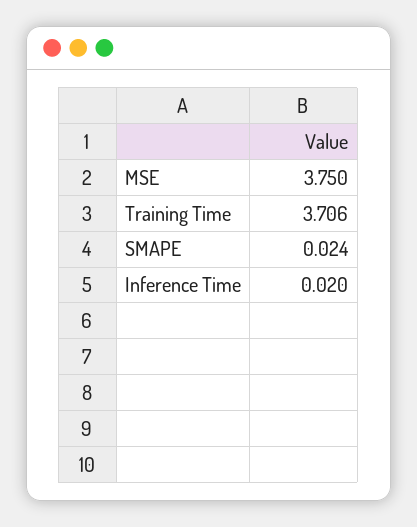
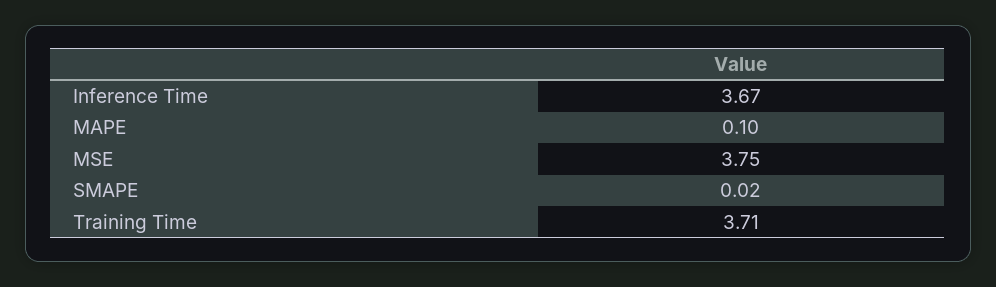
Inference Time: 0.02 -> 3.67
MAPE: none -> 0.1

